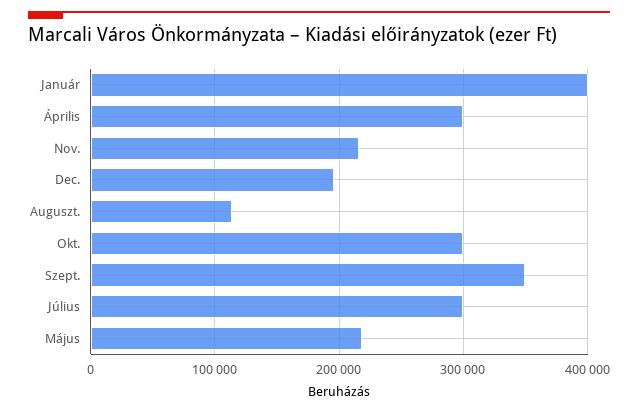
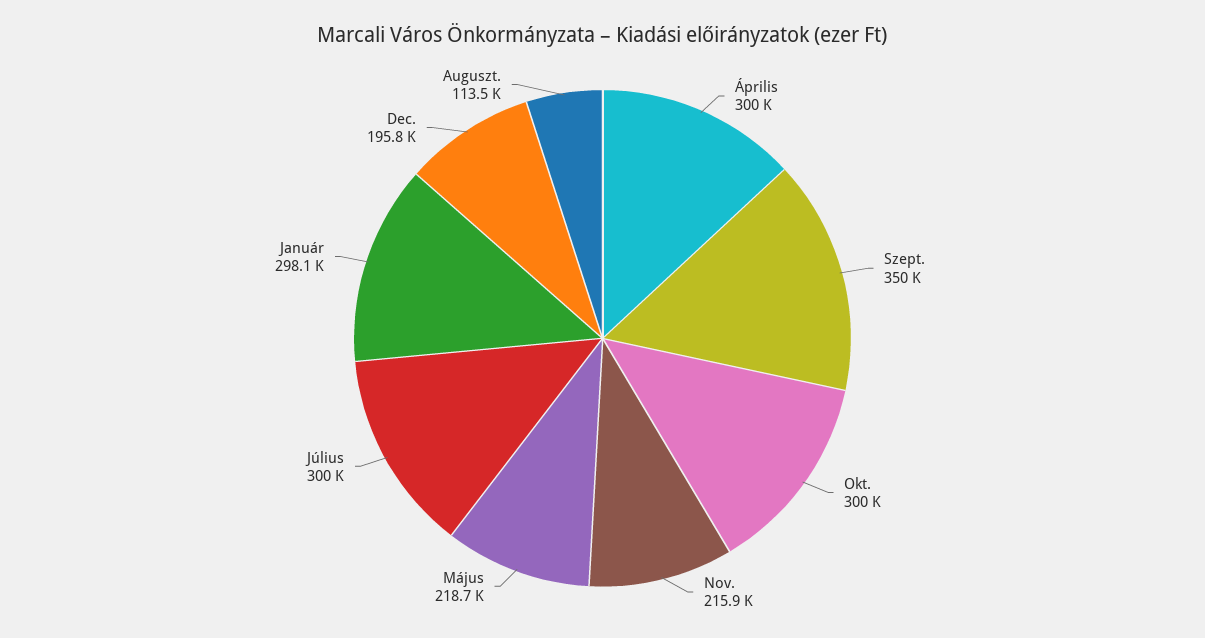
Január: 400000 -> 298100

